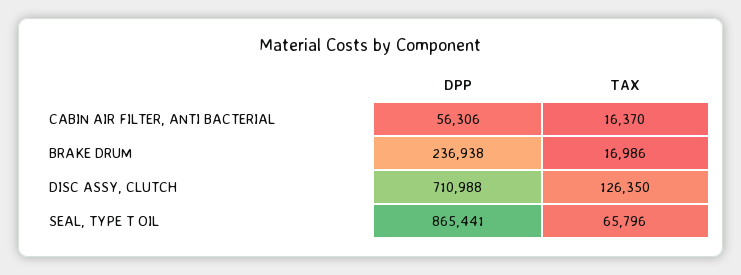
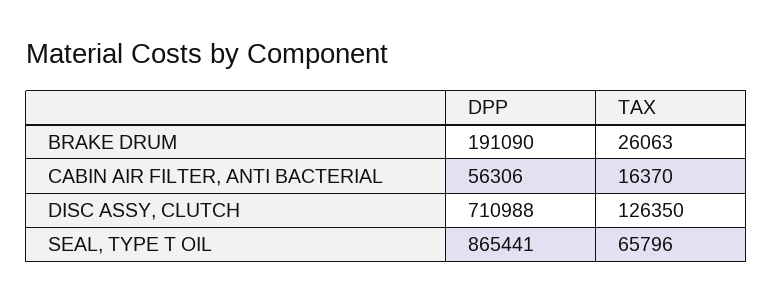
DPP, BRAKE DRUM: 236938 -> 191090
TAX, BRAKE DRUM: 16986 -> 26063

